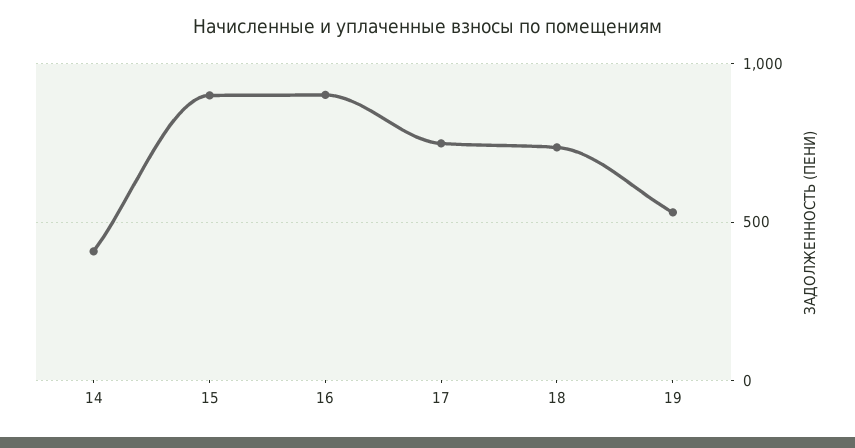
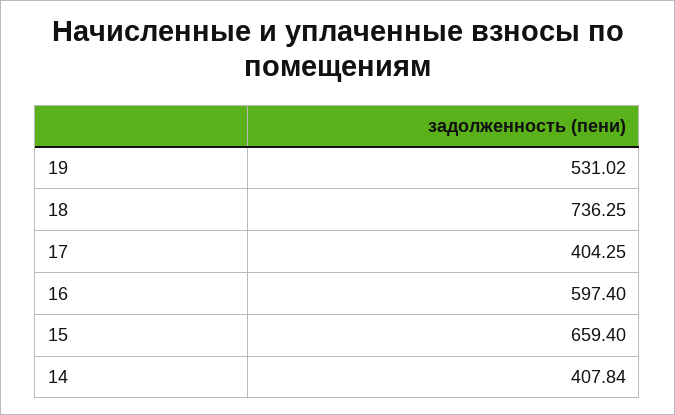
15: 900 -> 659.4
16: 900 -> 597.4
17: 750 -> 404.25

